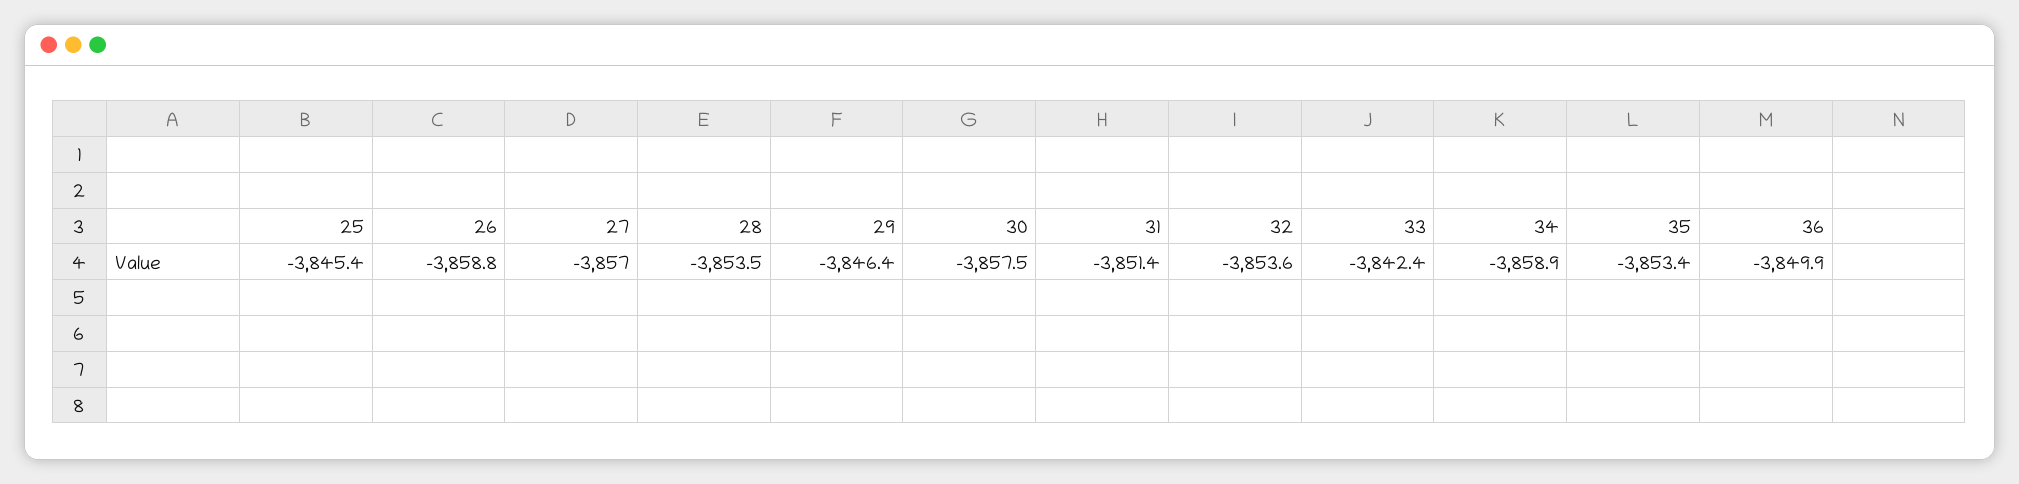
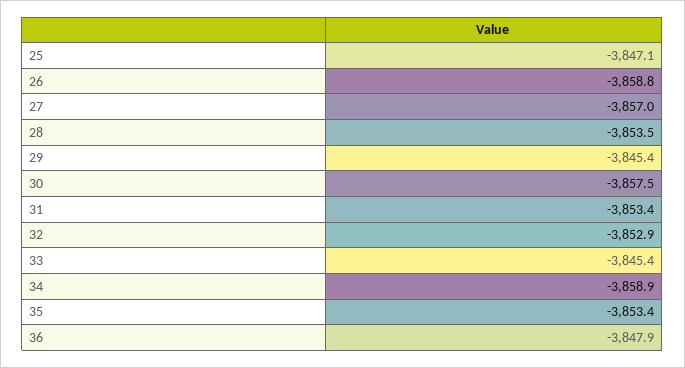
25: -3845.4 -> -3847.1
29: -3846.4 -> -3845.4
31: -3851.4 -> -3853.4
32: -3853.6 -> -3852.9
33: -3842.4 -> -3845.4
36: -3849.9 -> -3847.9

